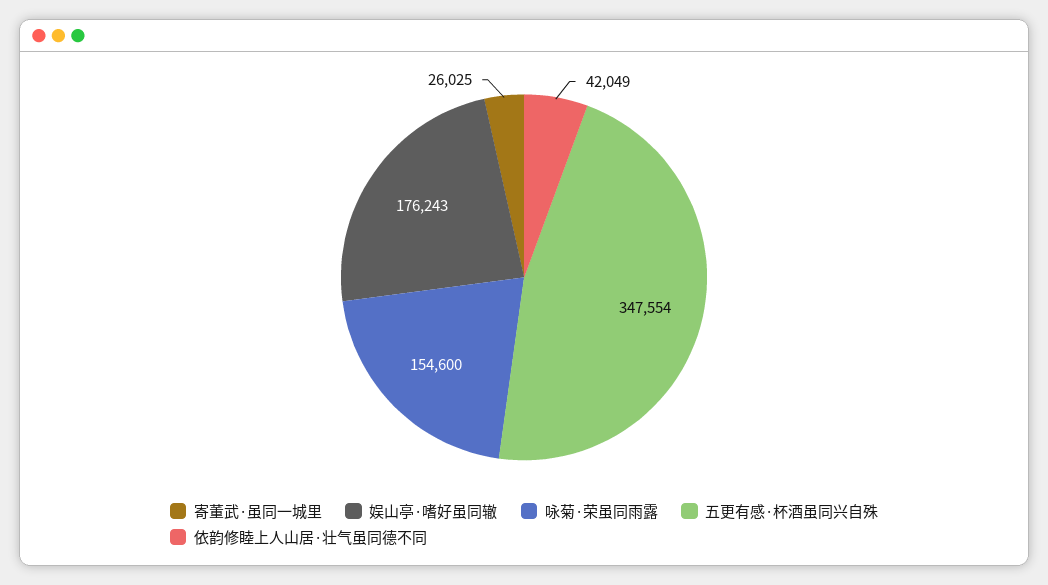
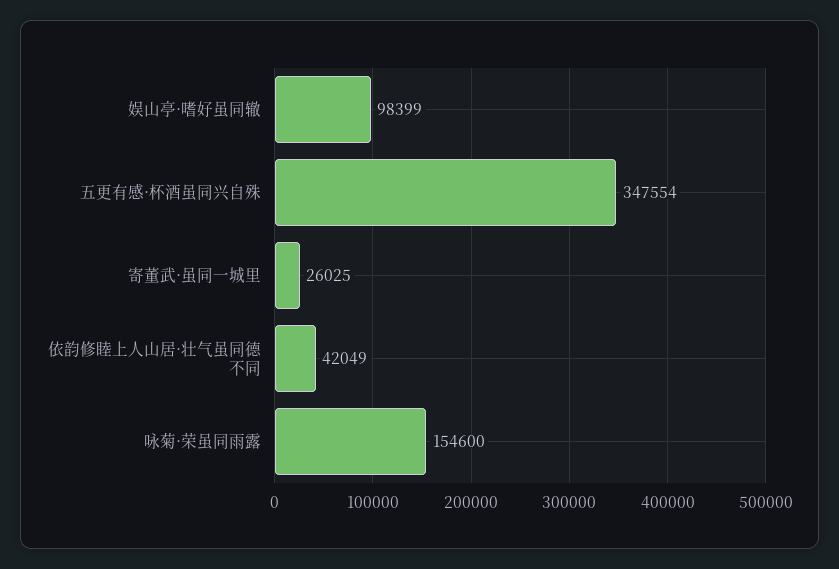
娱山亭·嗜好虽同辙: 176243 -> 98399

